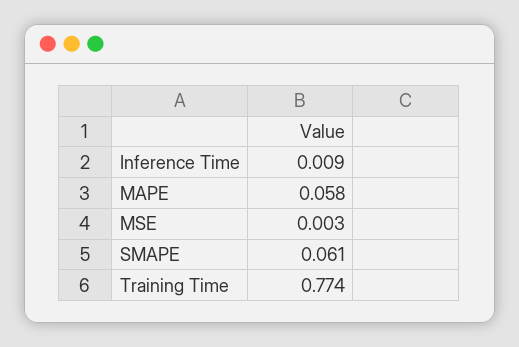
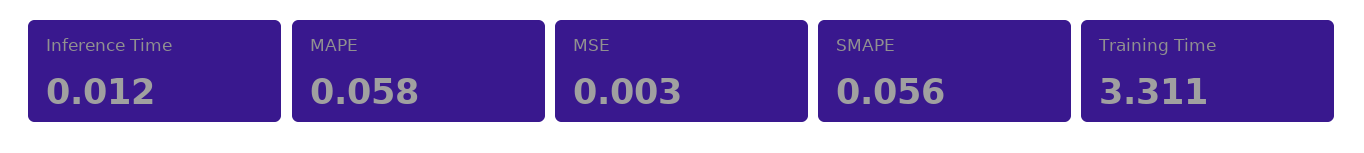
Inference Time: 0.009 -> 0.012
SMAPE: 0.061 -> 0.056
Training Time: 0.774 -> 3.311

